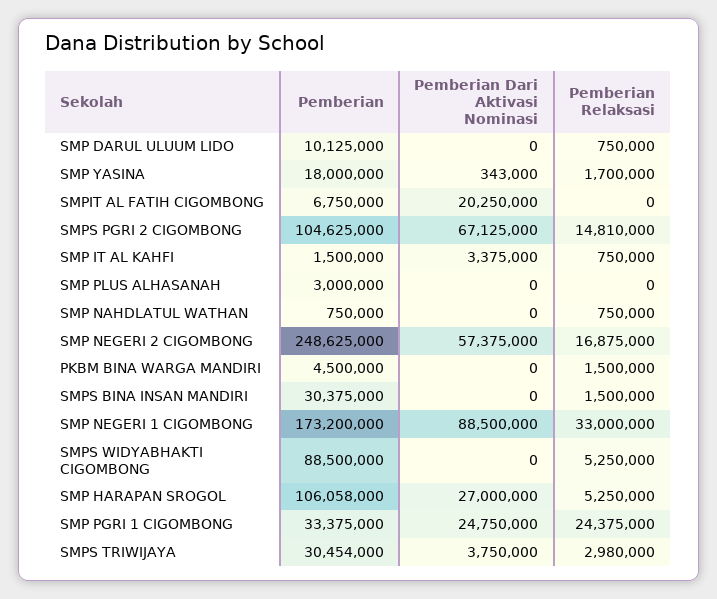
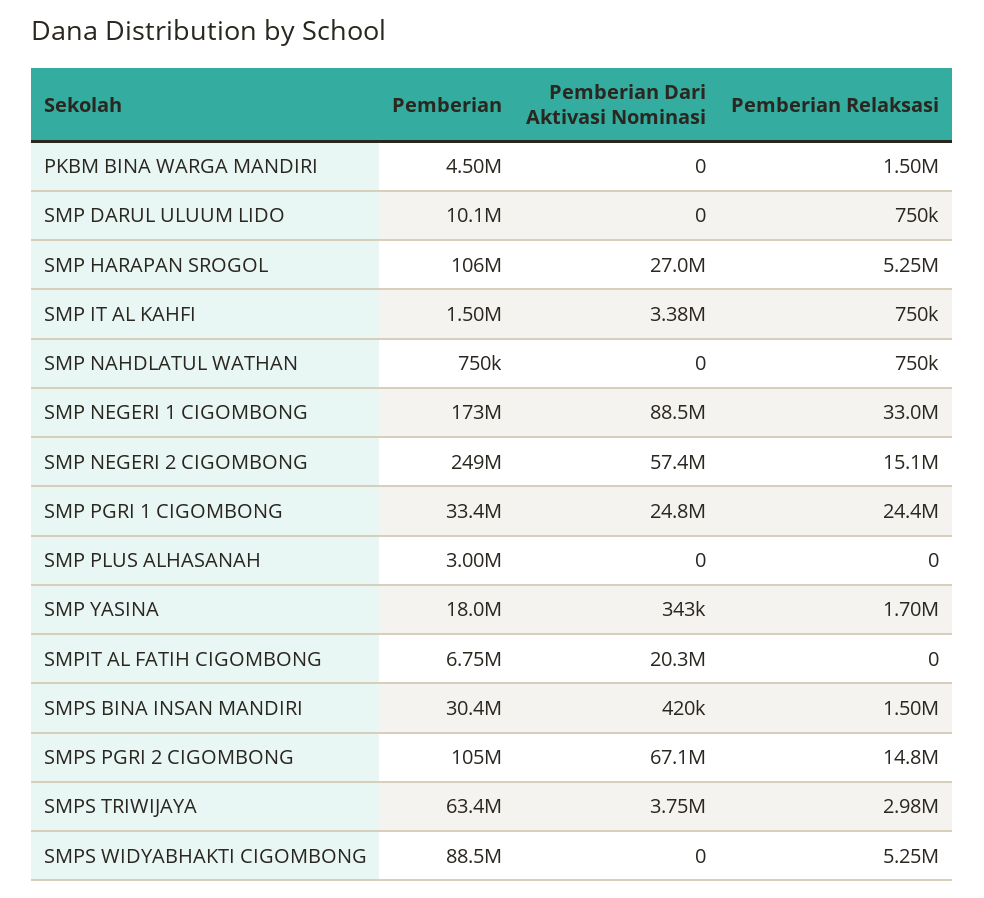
Pemberian Relaksasi, SMP NEGERI 2 CIGOMBONG: 16875000 -> 15100000
Pemberian Dari Aktivasi Nominasi, SMPS BINA INSAN MANDIRI: 0 -> 420000
Pemberian, SMPS TRIWIJAYA: 30454000 -> 63400000

